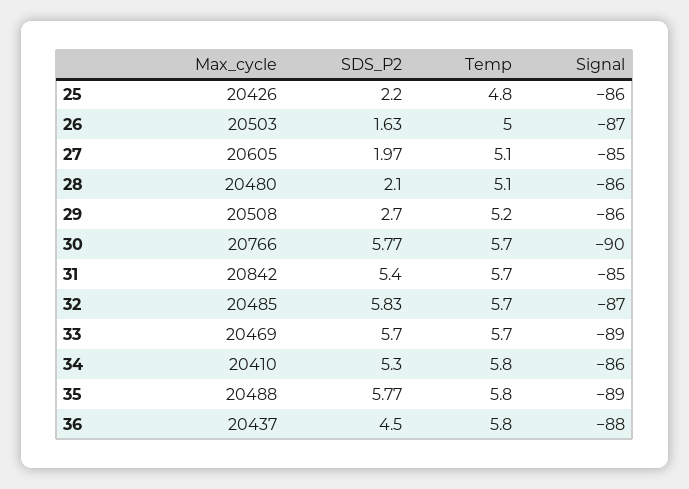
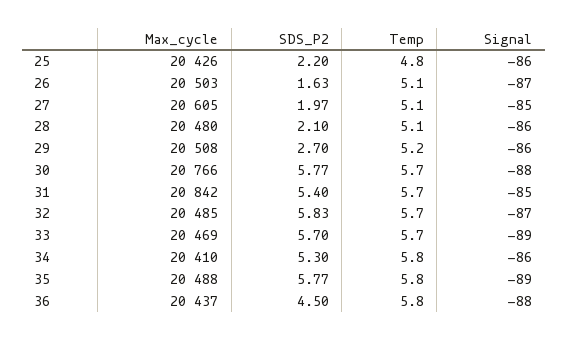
Temp, 26: 5 -> 5.1
Signal, 30: -90 -> -88

